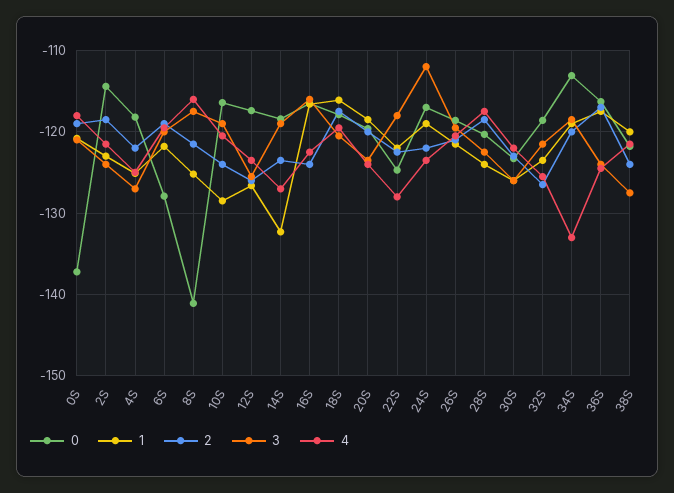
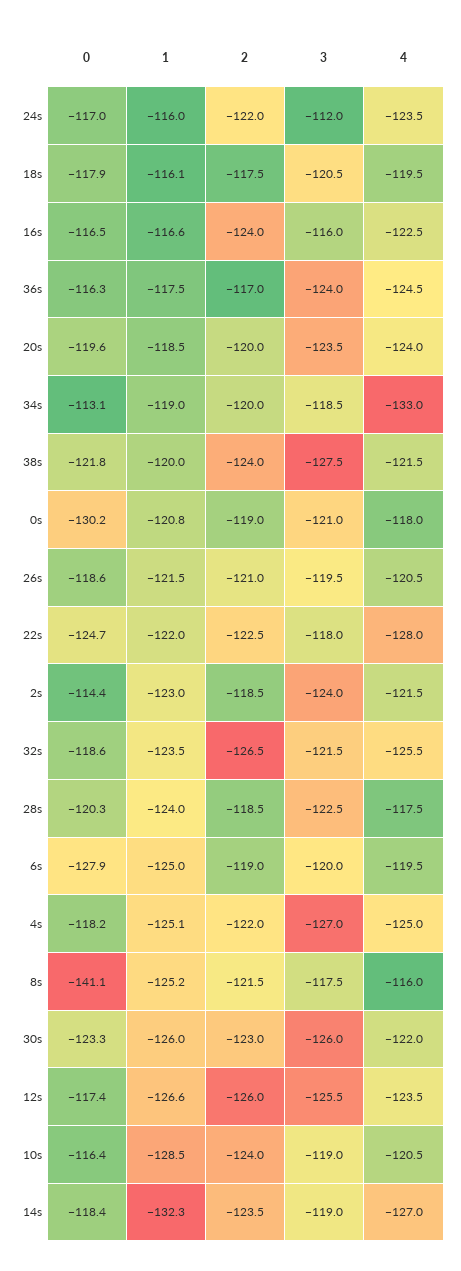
0, 0S: -137 -> -130.2
1, 6S: -122 -> -125
1, 24S: -119 -> -116

